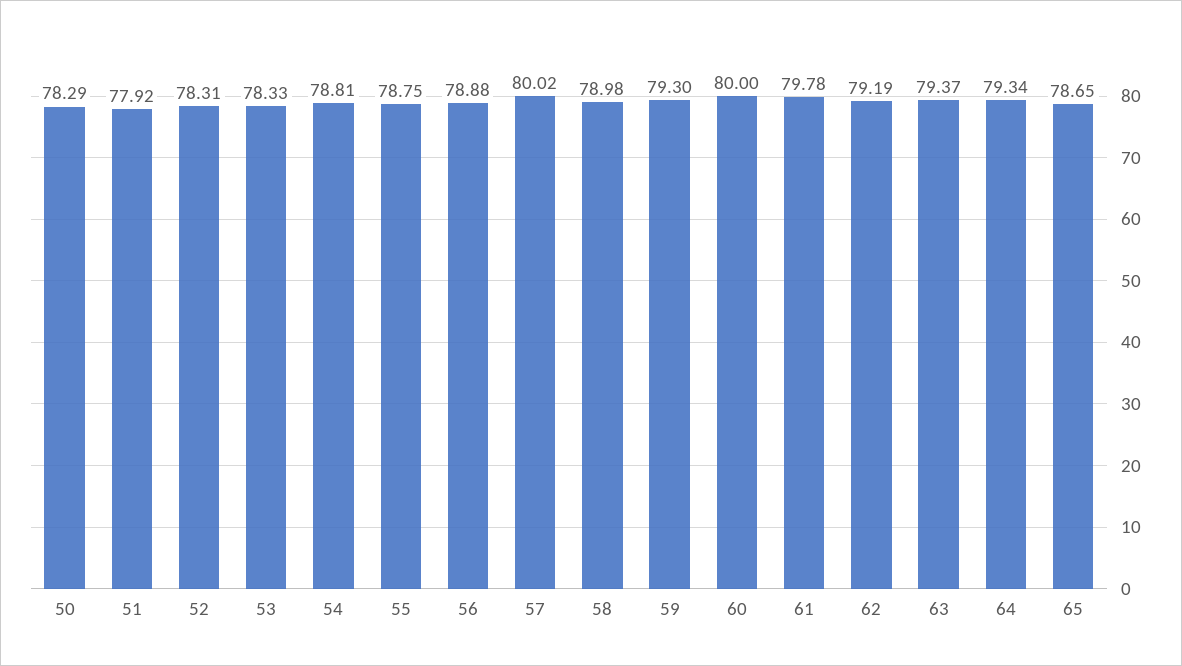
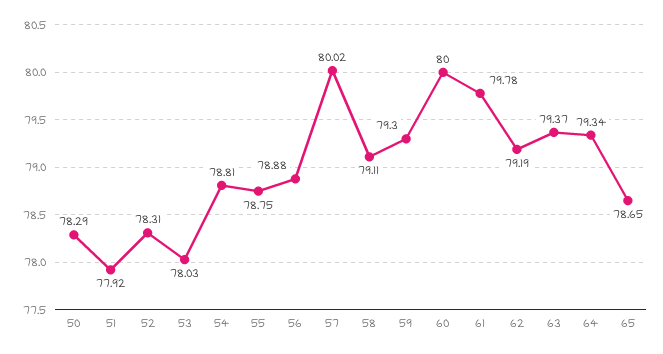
53: 78.33 -> 78.03
58: 78.98 -> 79.11

